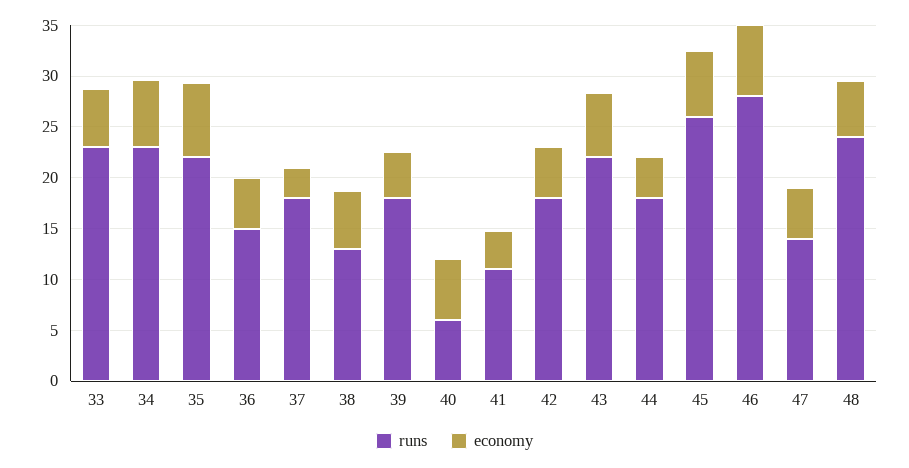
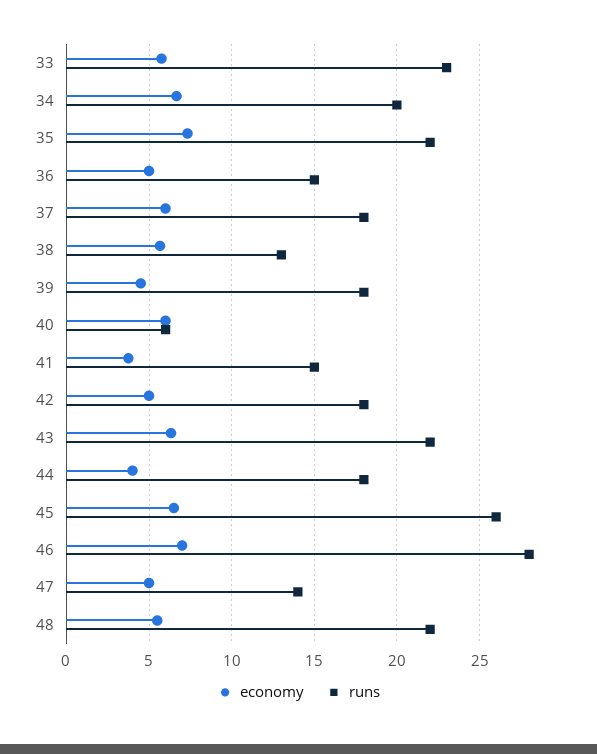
runs, 34: 23 -> 20
economy, 37: 3 -> 6
runs, 41: 11 -> 15
runs, 48: 24 -> 22

